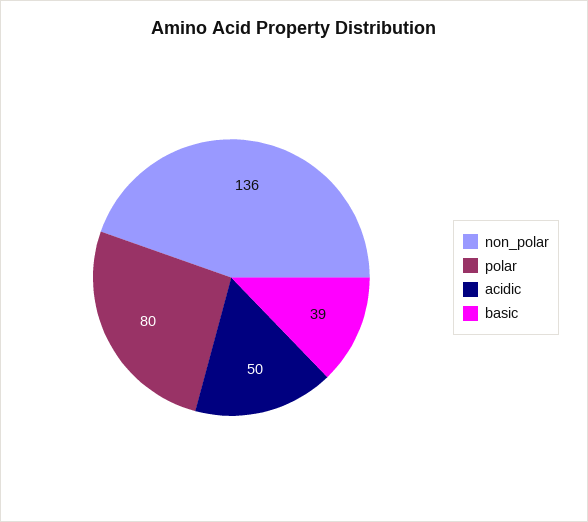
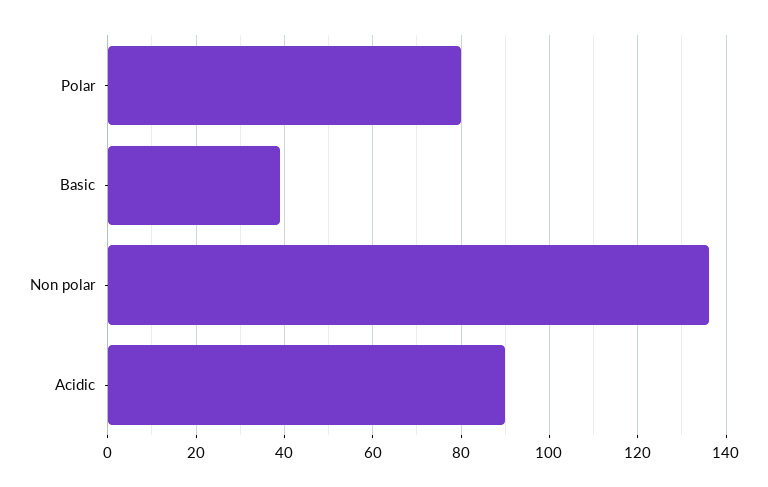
acidic: 50 -> 90

